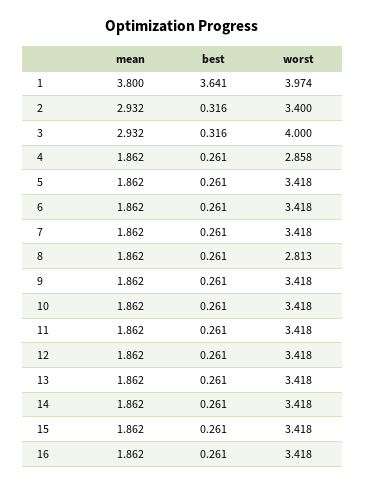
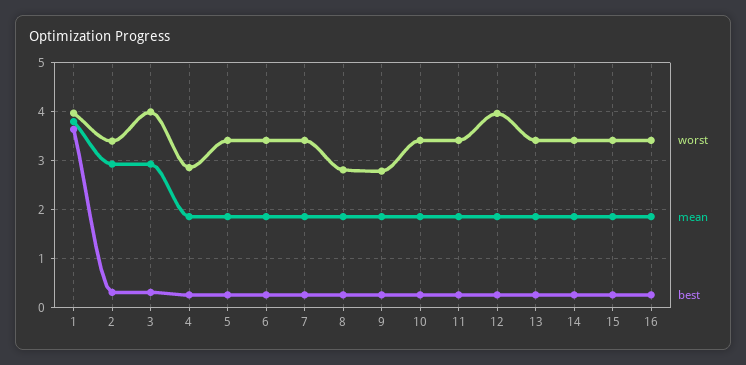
worst, 9: 3.418 -> 2.8
worst, 12: 3.418 -> 4

